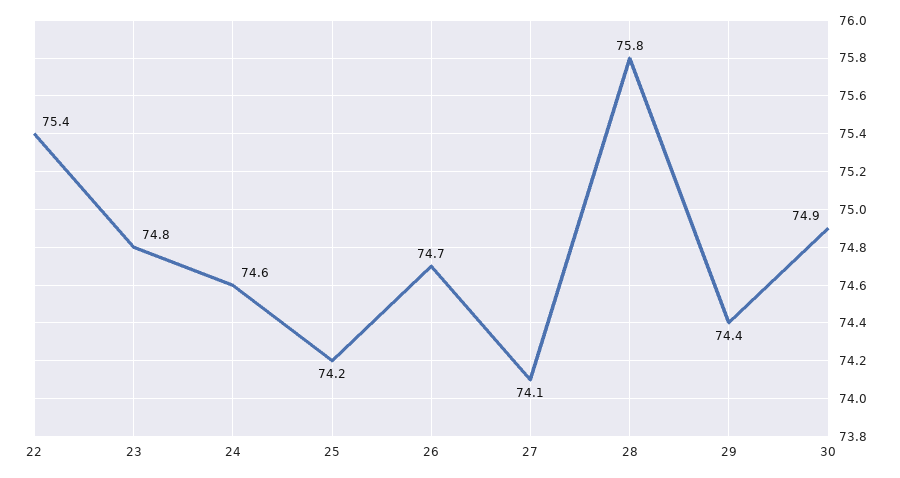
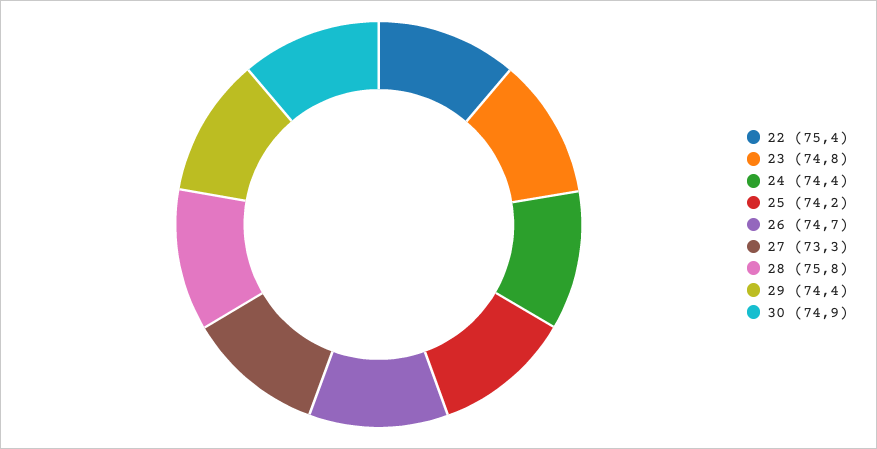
24: 74.6 -> 74.4
27: 74.1 -> 73.3

